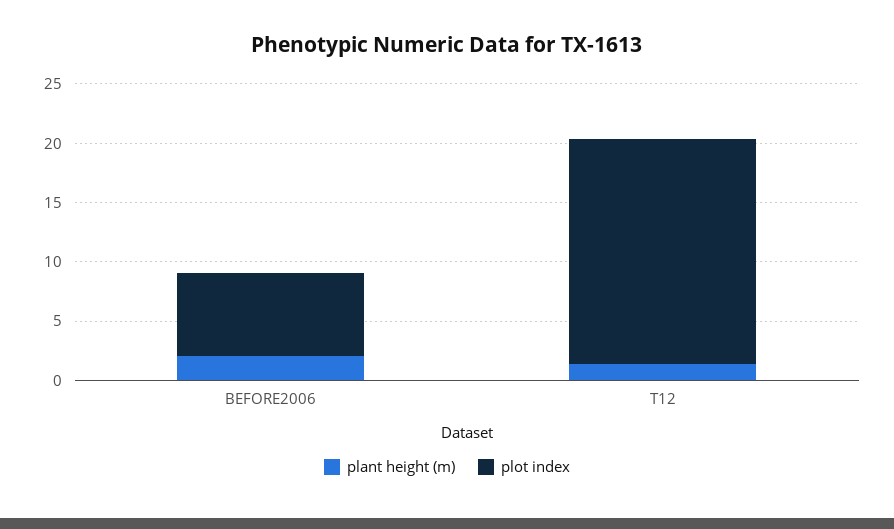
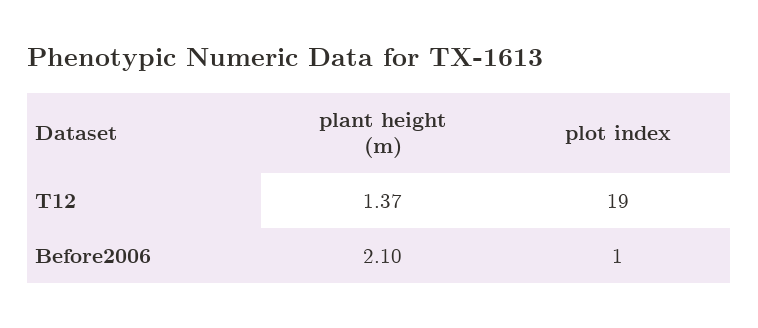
plot index, BEFORE2006: 7 -> 1

